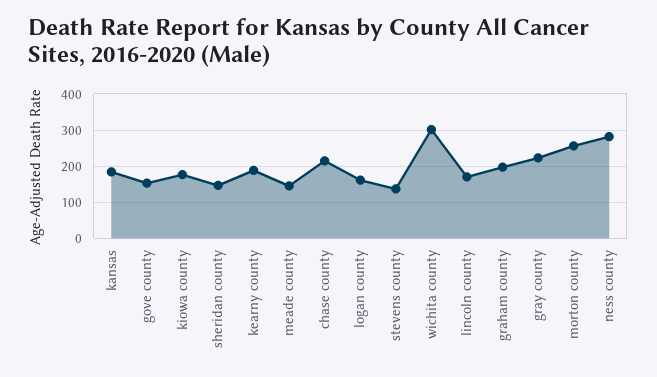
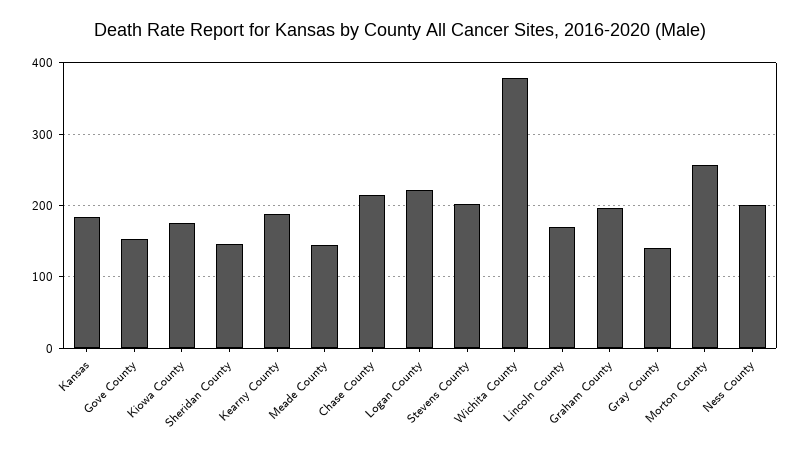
logan county: 160 -> 220
stevens county: 140 -> 200
wichita county: 300 -> 380
gray county: 220 -> 140
ness county: 280 -> 200

